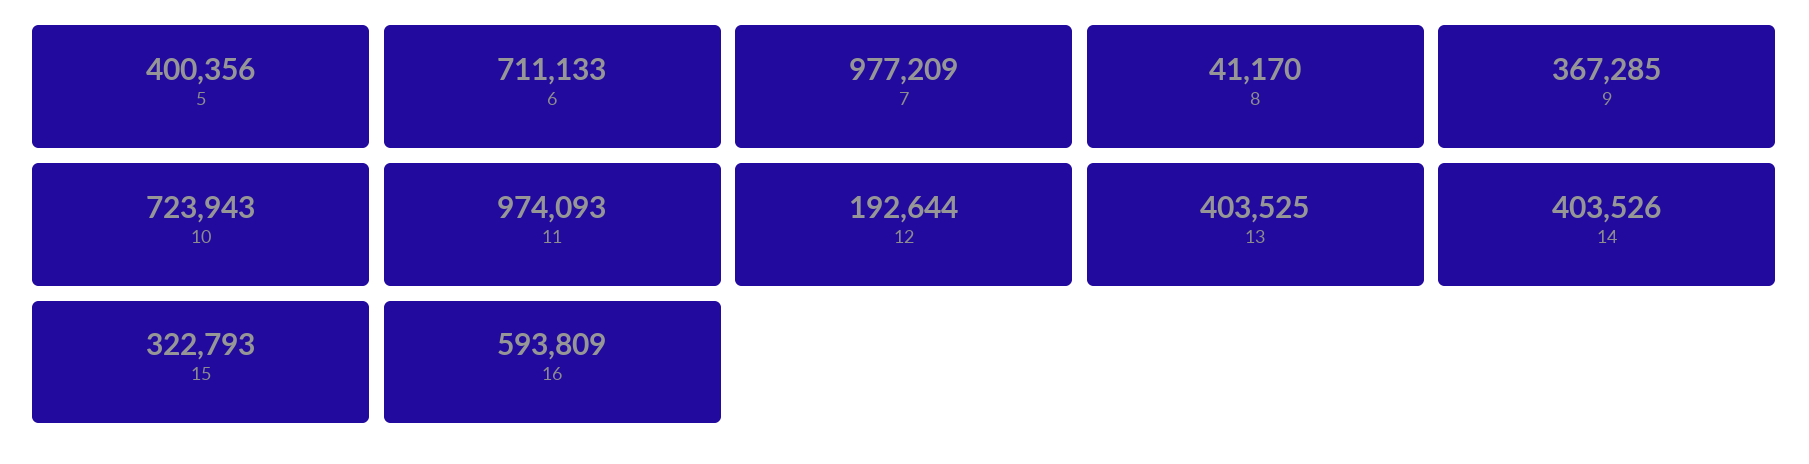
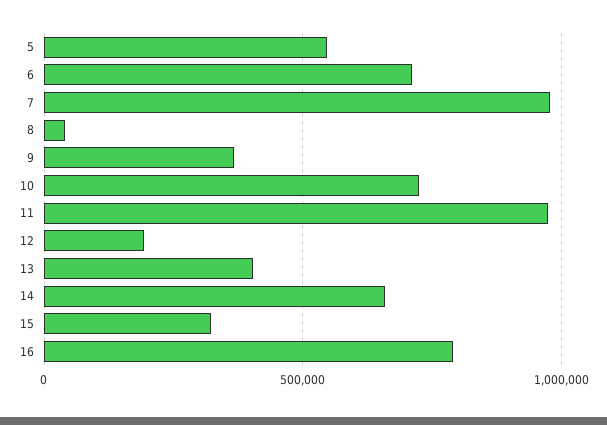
5: 400356 -> 550000
14: 403526 -> 650000
16: 593809 -> 800000

